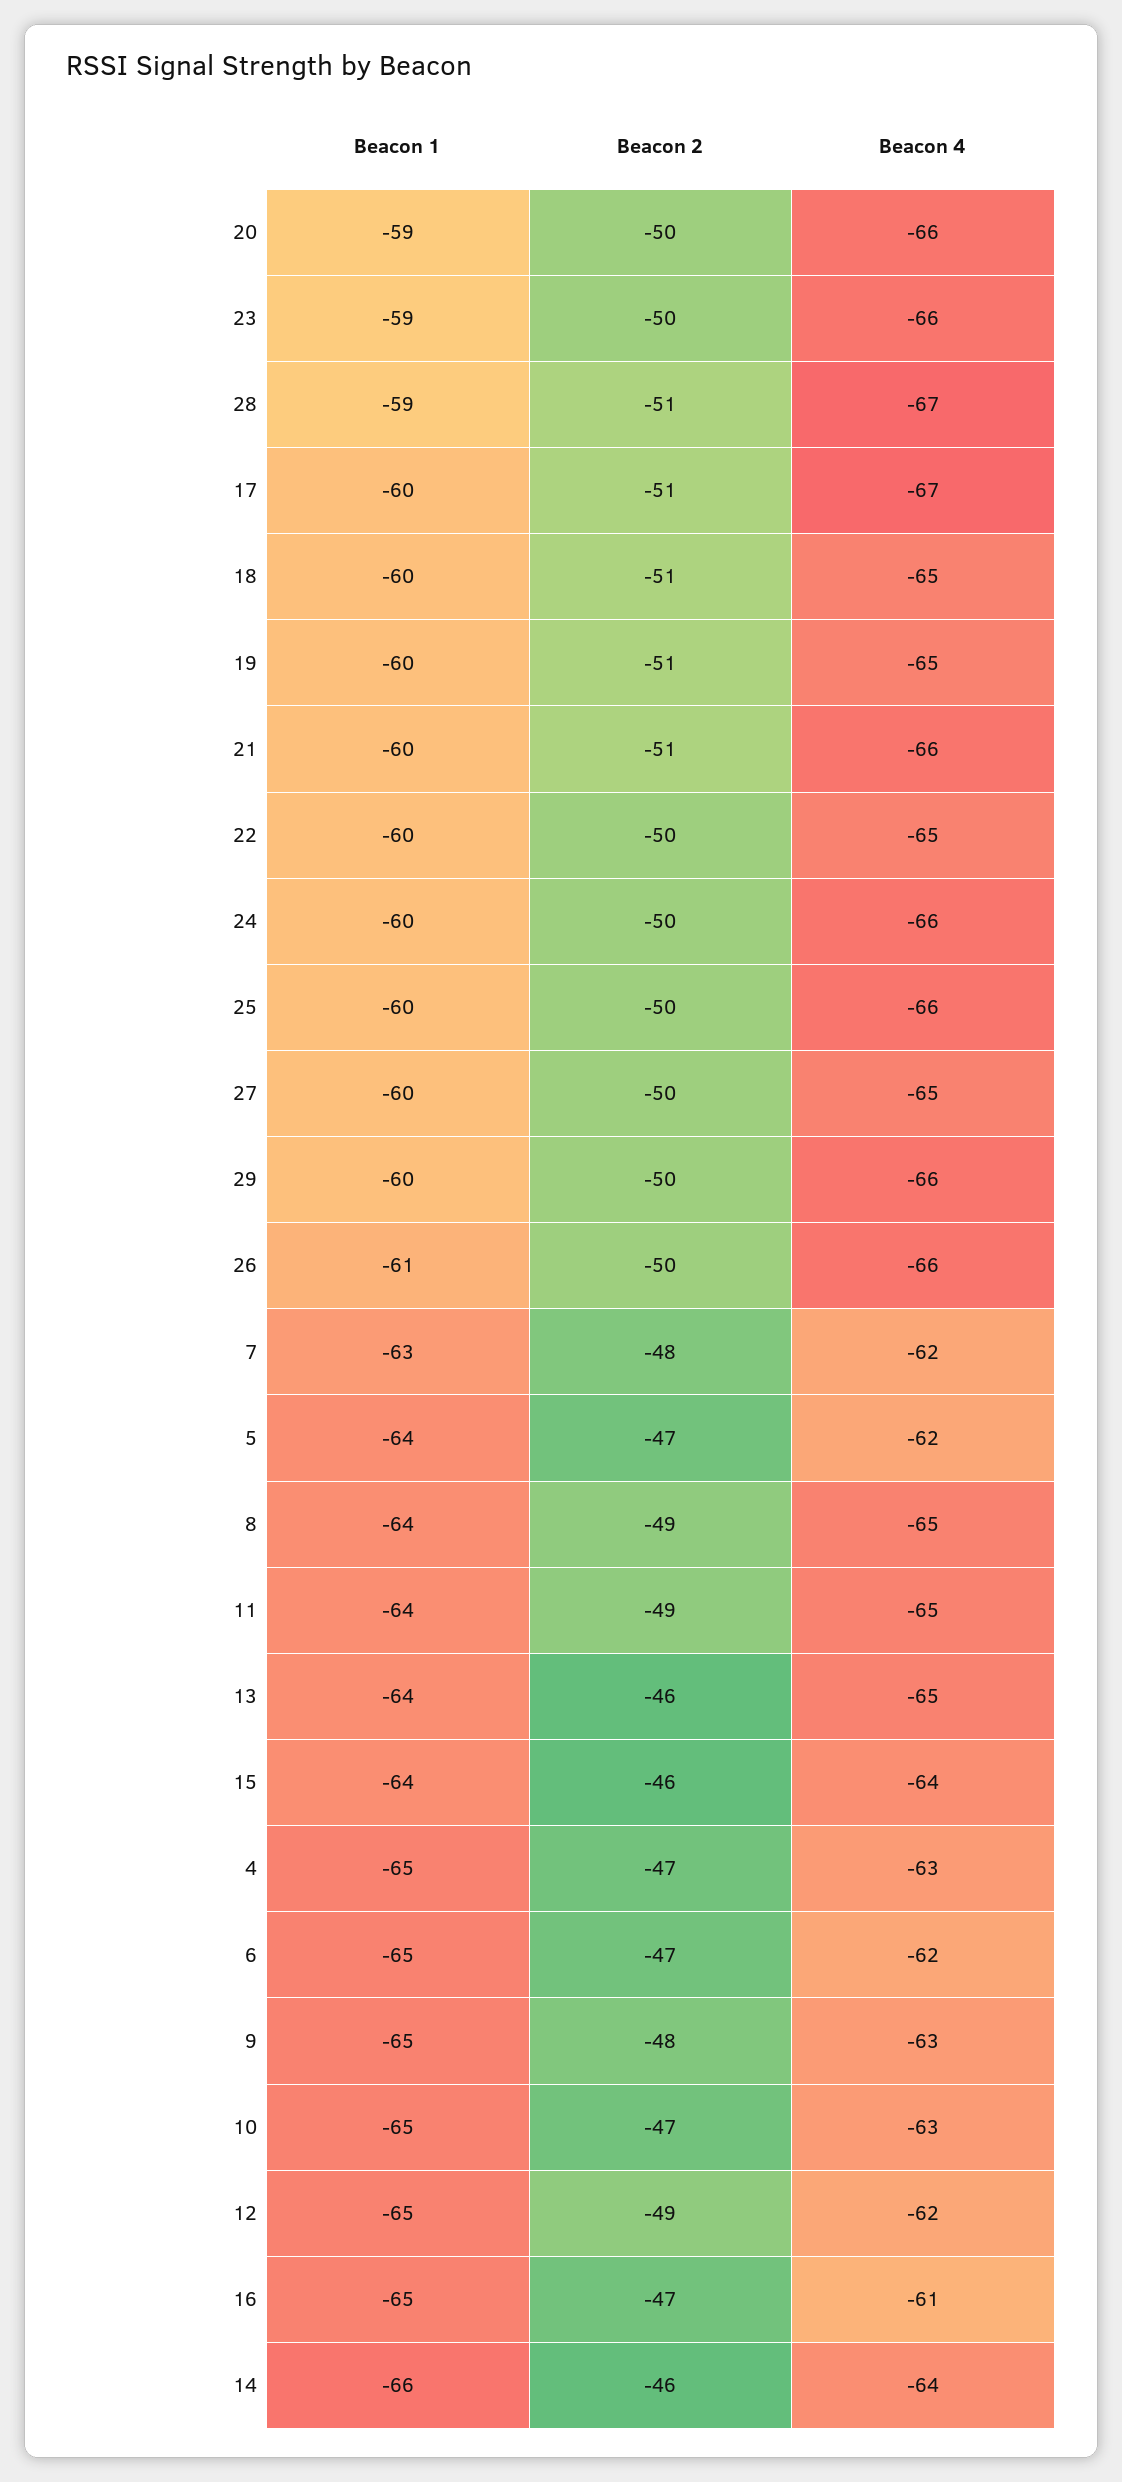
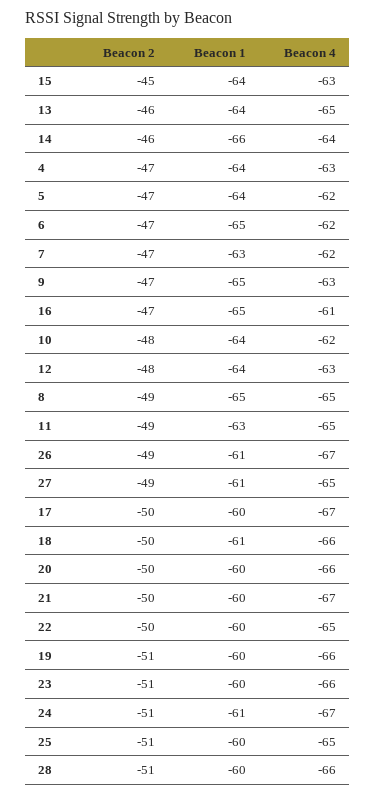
Beacon 1, 20: -59 -> -60
Beacon 1, 23: -59 -> -60
Beacon 2, 23: -50 -> -51
Beacon 1, 28: -59 -> -60
Beacon 4, 28: -67 -> -66
Beacon 2, 17: -51 -> -50
Beacon 1, 18: -60 -> -61
Beacon 2, 18: -51 -> -50
Beacon 4, 18: -65 -> -66
Beacon 4, 19: -65 -> -66
Beacon 2, 21: -51 -> -50
Beacon 4, 21: -66 -> -67
Beacon 1, 24: -60 -> -61
Beacon 2, 24: -50 -> -51
Beacon 4, 24: -66 -> -67
Beacon 2, 25: -50 -> -51
Beacon 4, 25: -66 -> -65
Beacon 1, 27: -60 -> -61
Beacon 2, 27: -50 -> -49
Beacon 1, 29: -60 -> none
Beacon 2, 29: -50 -> none
Beacon 4, 29: -66 -> none
Beacon 2, 26: -50 -> -49
Beacon 4, 26: -66 -> -67
Beacon 2, 7: -48 -> -47
Beacon 1, 8: -64 -> -65
Beacon 1, 11: -64 -> -63
Beacon 2, 15: -46 -> -45
Beacon 4, 15: -64 -> -63
Beacon 1, 4: -65 -> -64
Beacon 2, 9: -48 -> -47
Beacon 1, 10: -65 -> -64
Beacon 2, 10: -47 -> -48
Beacon 4, 10: -63 -> -62
Beacon 1, 12: -65 -> -64
Beacon 2, 12: -49 -> -48
Beacon 4, 12: -62 -> -63

